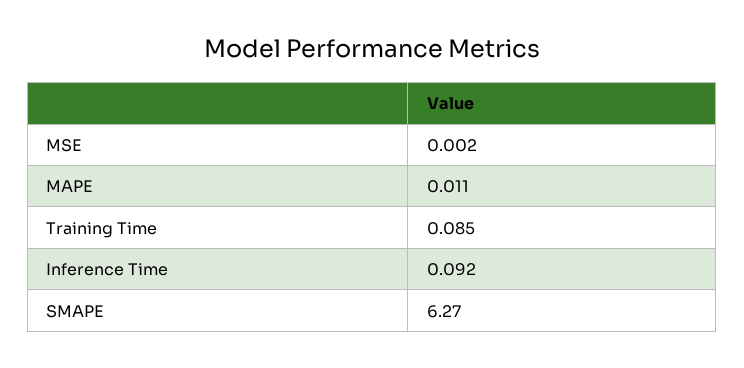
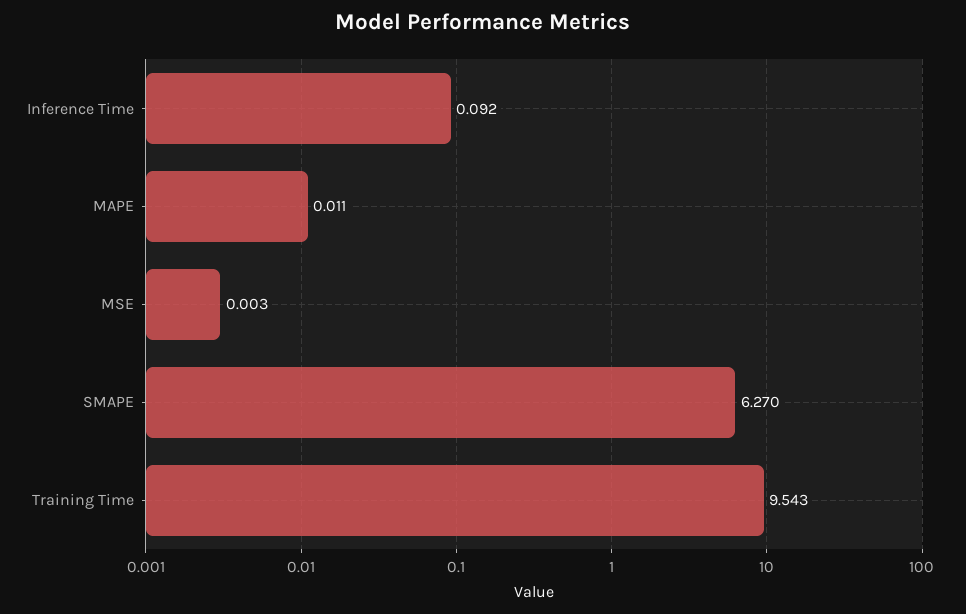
MSE: 0.002 -> 0.003
Training Time: 0.085 -> 9.543

